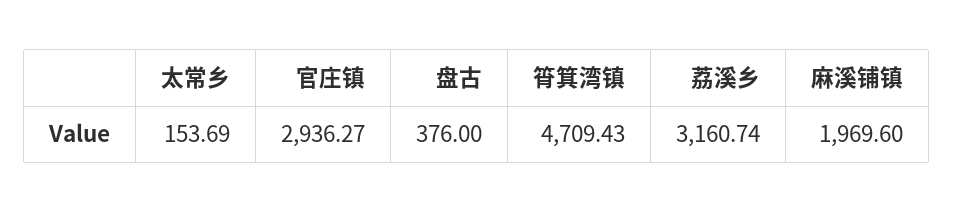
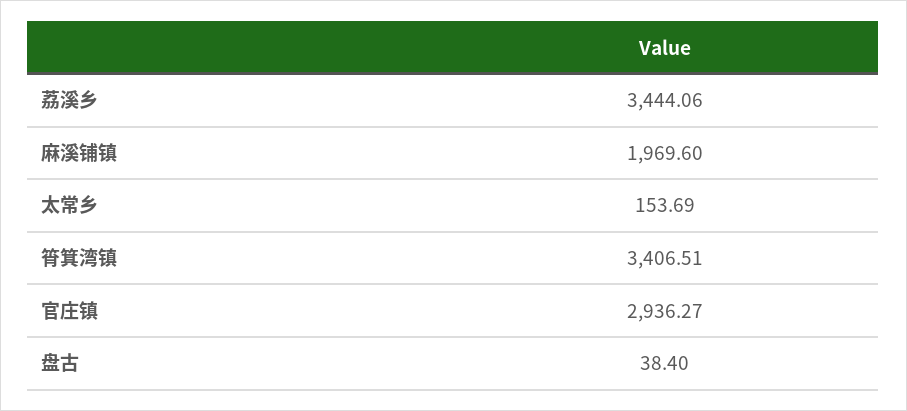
盘古: 376 -> 38.4
筲箕湾镇: 4709.43 -> 3406.51
荔溪乡: 3160.74 -> 3444.06

